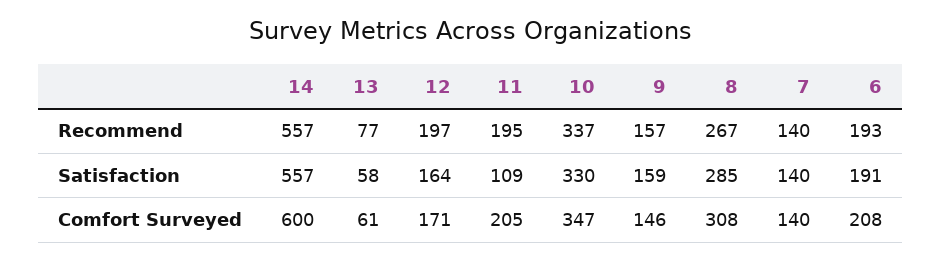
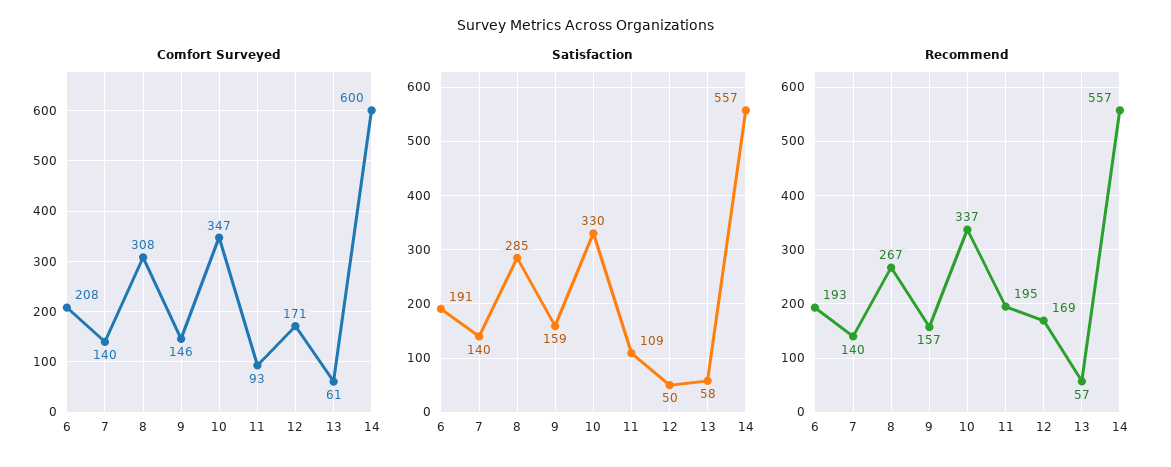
Recommend, 13: 77 -> 57
Recommend, 12: 197 -> 169
Satisfaction, 12: 164 -> 50
Comfort Surveyed, 11: 205 -> 93

